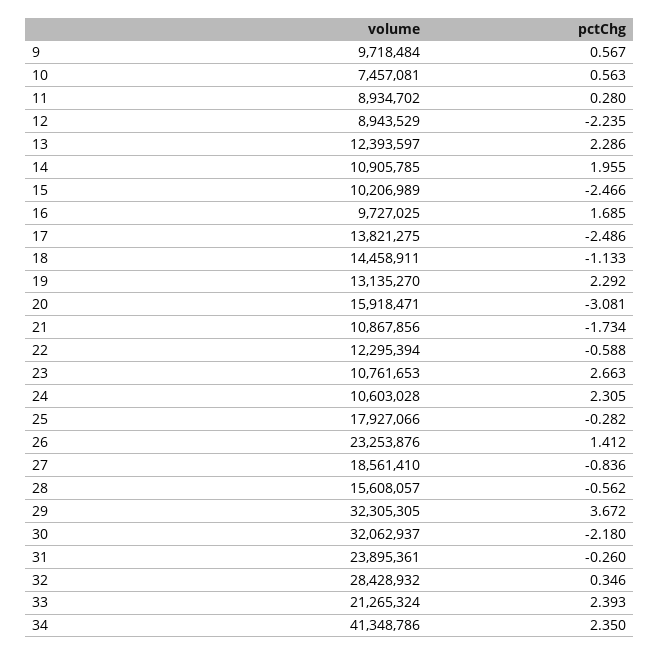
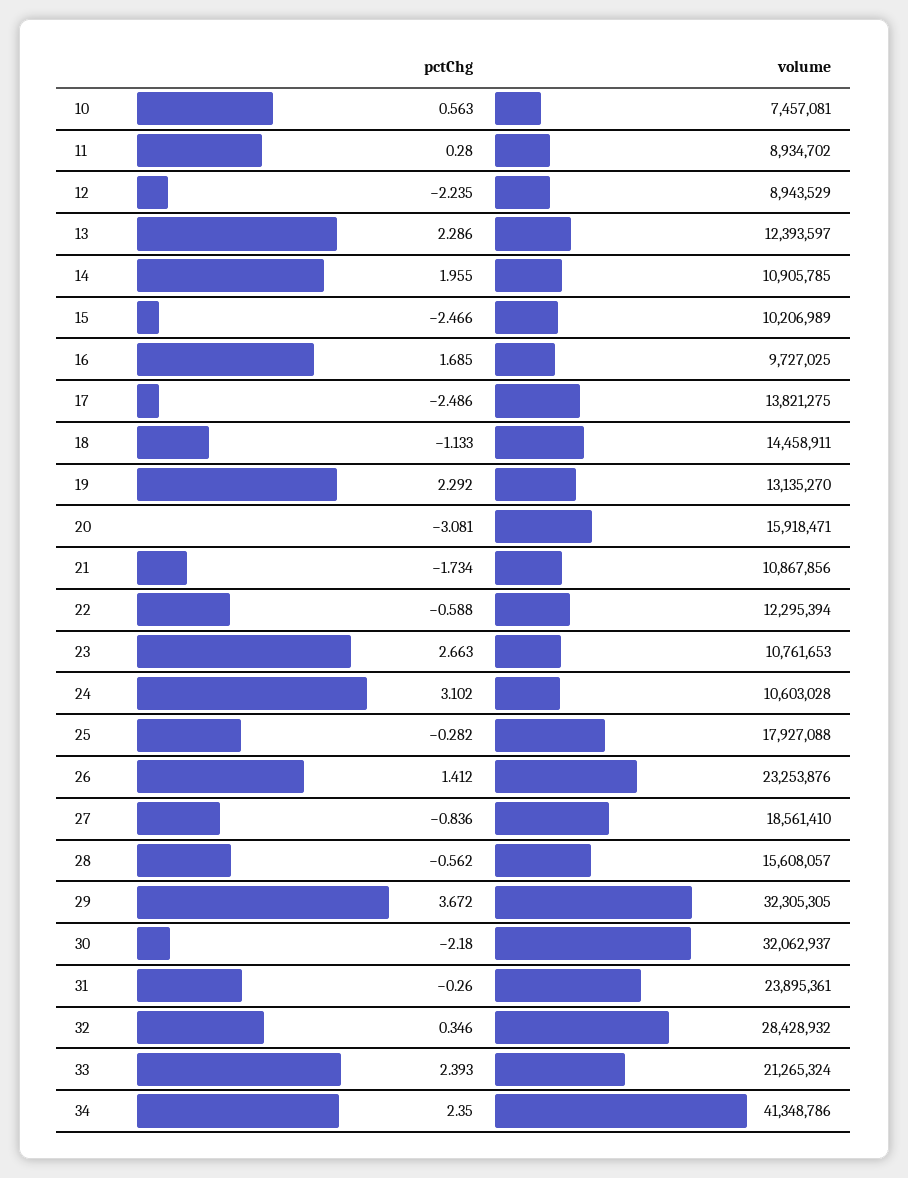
volume, 9: 9718484 -> none
pctChg, 9: 0.567 -> none
pctChg, 24: 2.305 -> 3.102
volume, 25: 17927066 -> 17927088

